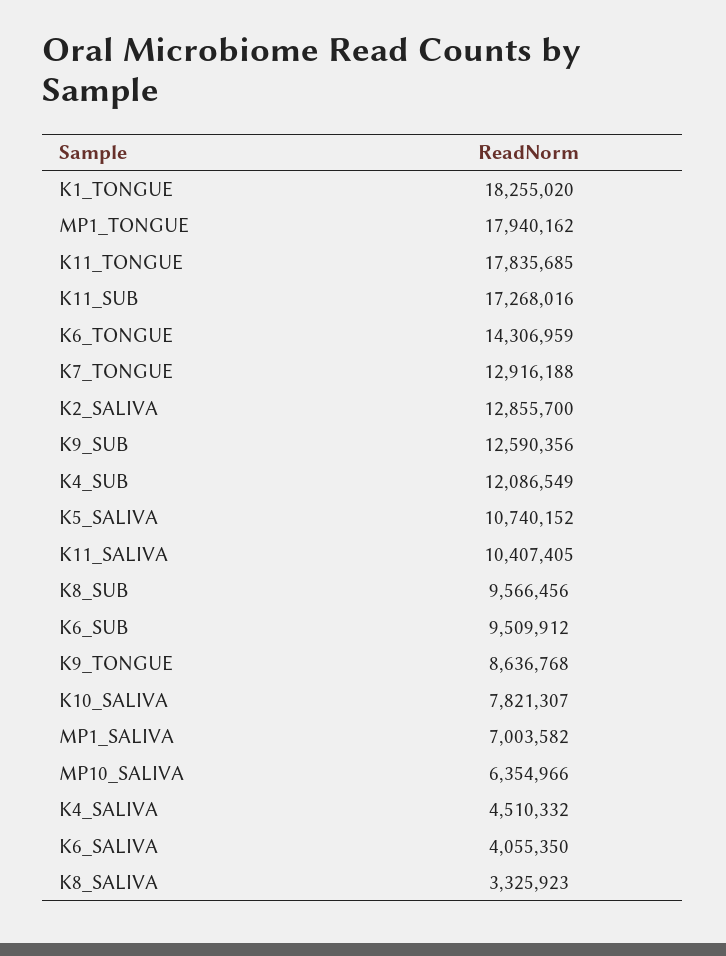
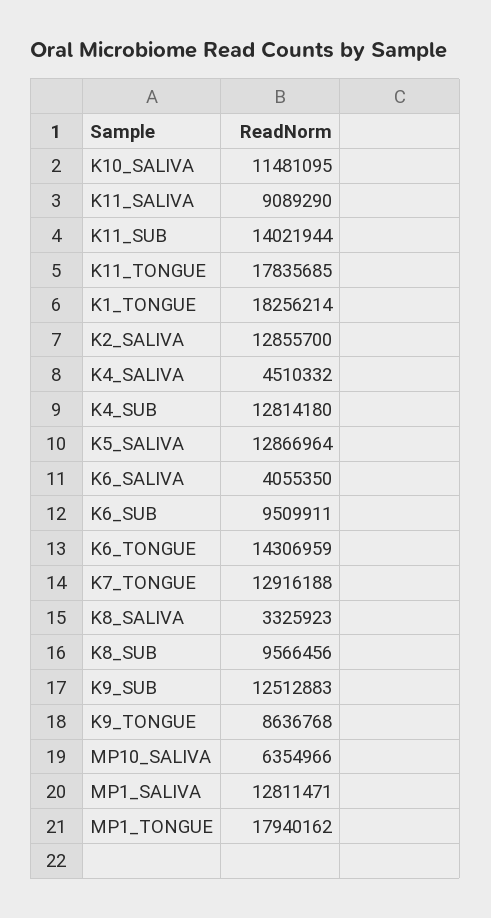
K1_TONGUE: 18255020 -> 18256214
K11_SUB: 17268016 -> 14021944
K9_SUB: 12590356 -> 12512883
K4_SUB: 12086549 -> 12814180
K5_SALIVA: 10740152 -> 12866964
K11_SALIVA: 10407405 -> 9089290
K6_SUB: 9509912 -> 9509911
K10_SALIVA: 7821307 -> 11481095
MP1_SALIVA: 7003582 -> 12811471

